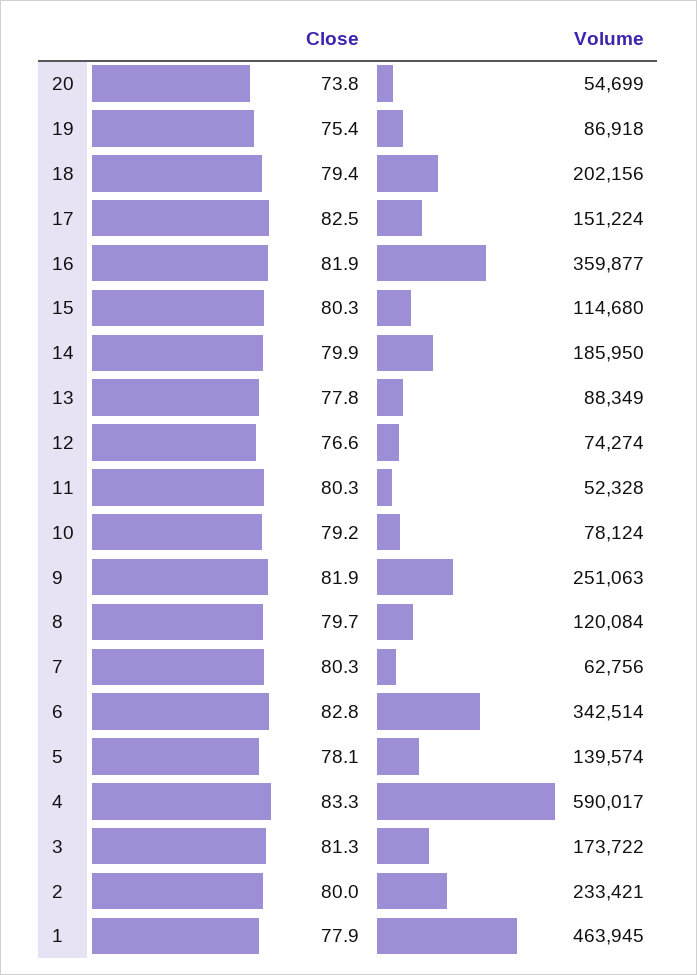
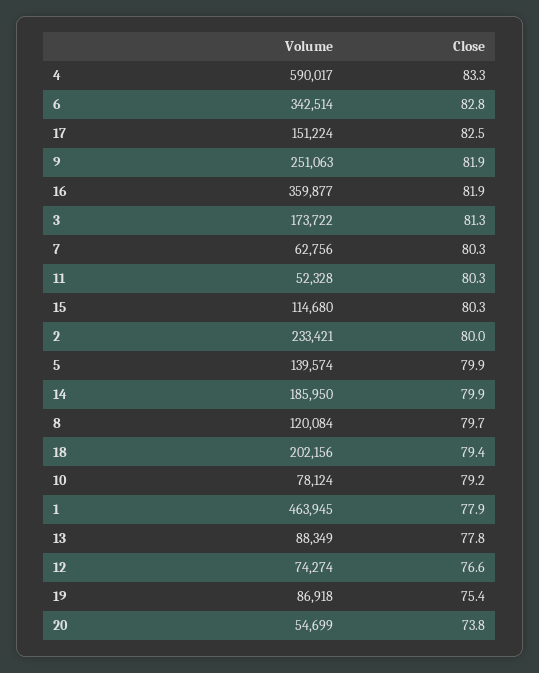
Close, 5: 78.1 -> 79.9

